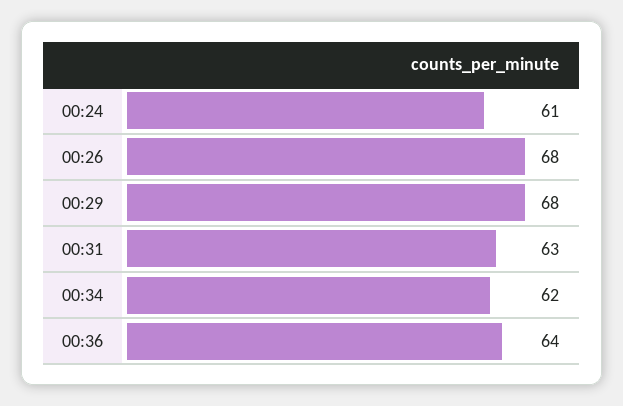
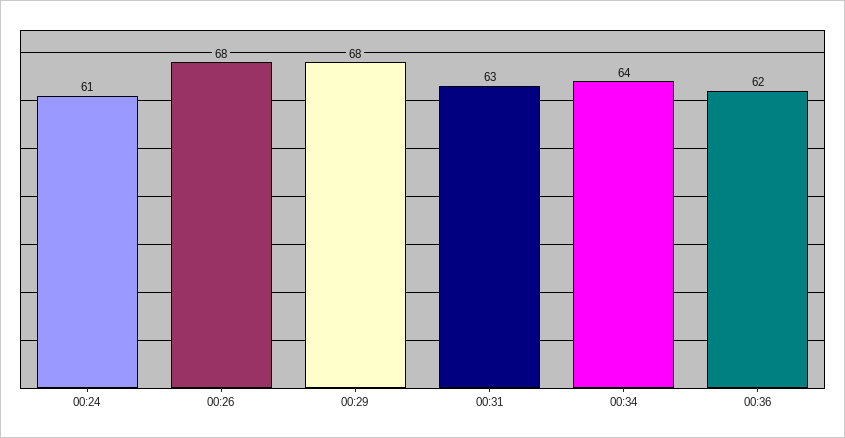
00:34: 62 -> 64
00:36: 64 -> 62

